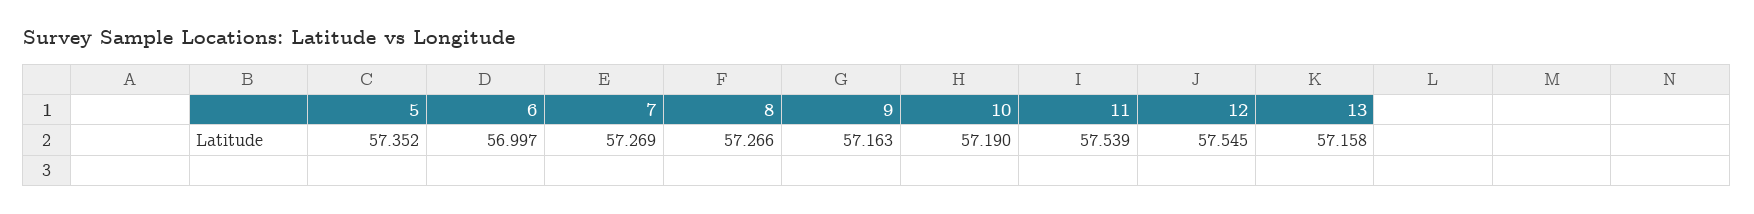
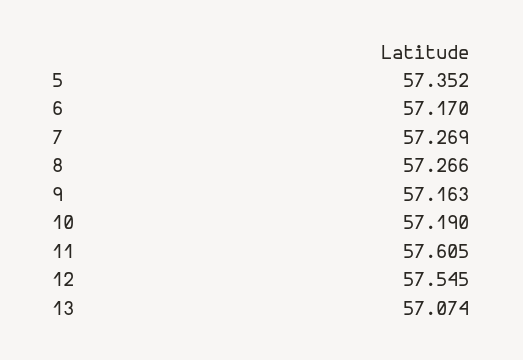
6: 56.997 -> 57.17
11: 57.539 -> 57.605
13: 57.158 -> 57.074

